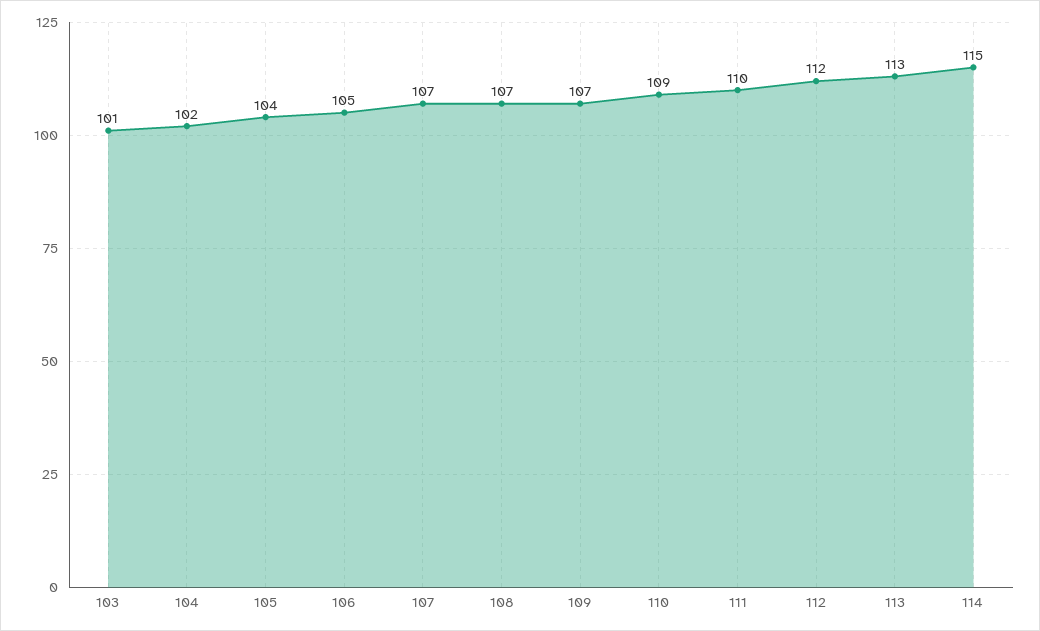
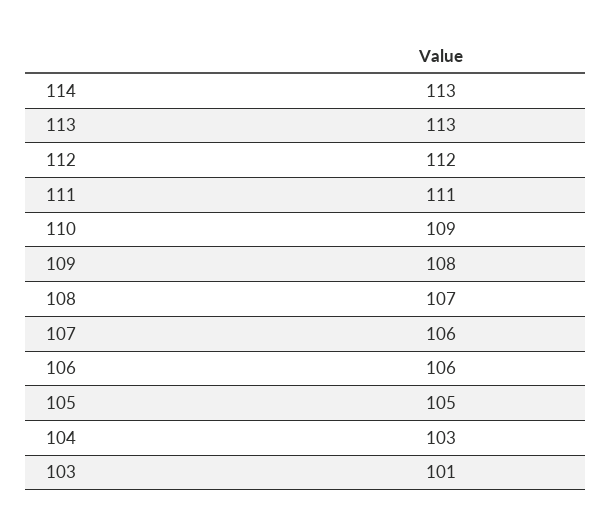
104: 102 -> 103
105: 104 -> 105
106: 105 -> 106
107: 107 -> 106
109: 107 -> 108
111: 110 -> 111
114: 115 -> 113

